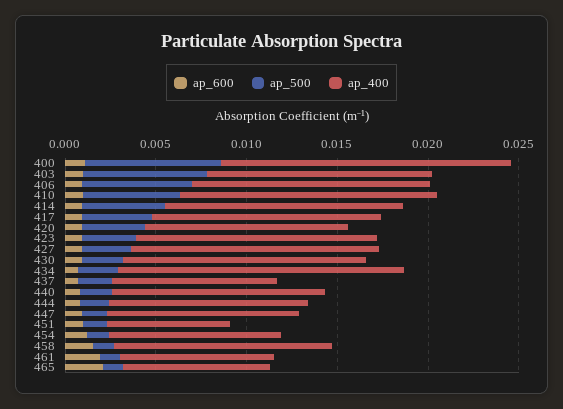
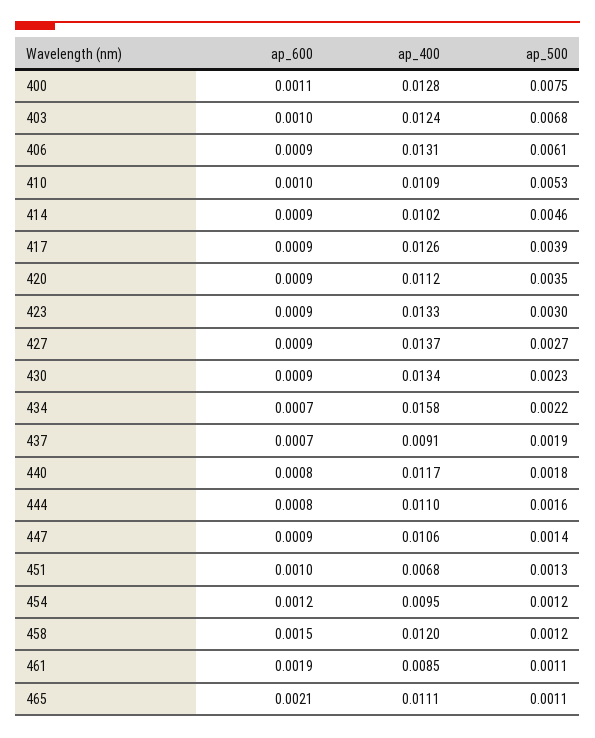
ap_400, 400: 0.016 -> 0.0128
ap_400, 410: 0.014 -> 0.0109
ap_400, 414: 0.013 -> 0.0102
ap_400, 465: 0.008 -> 0.0111

